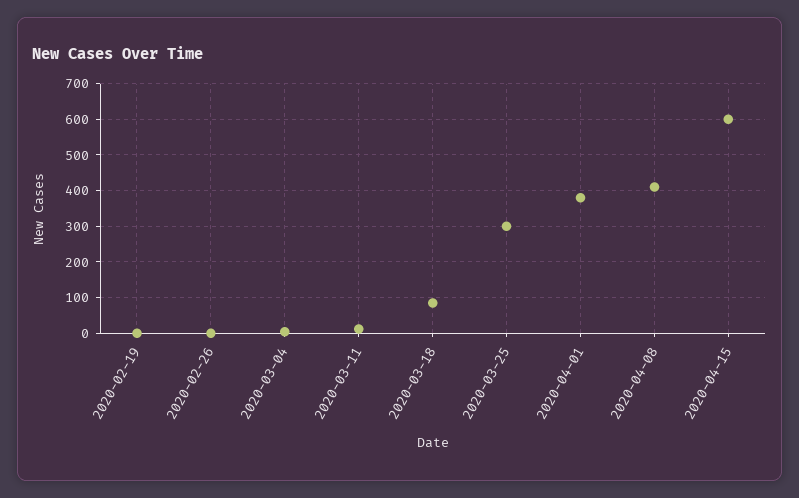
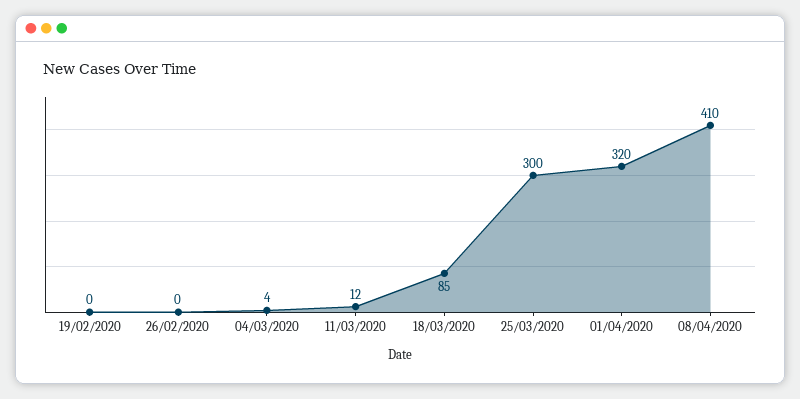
2020-04-01: 380 -> 320
2020-04-15: 600 -> none

